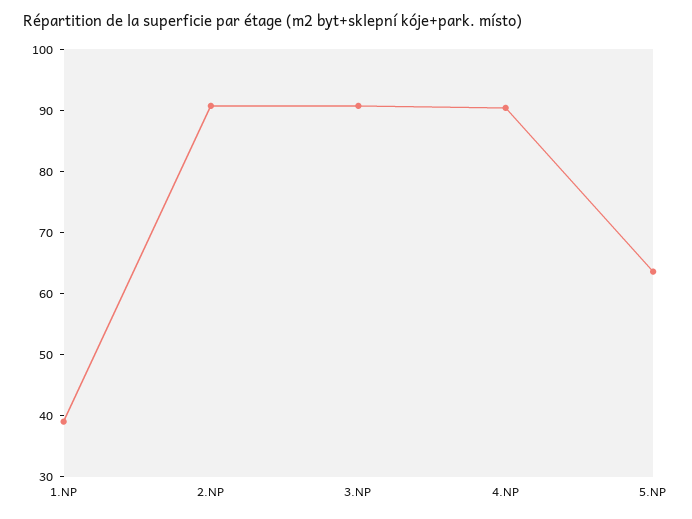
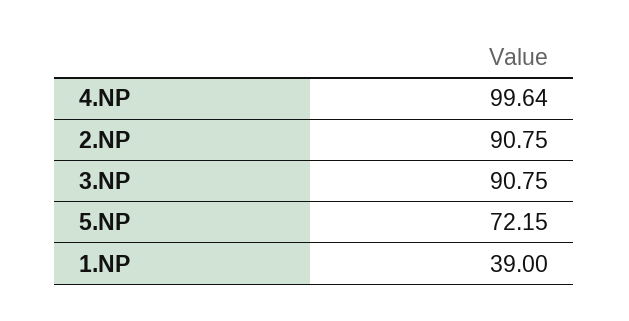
4.NP: 90 -> 99.64
5.NP: 64 -> 72.15

